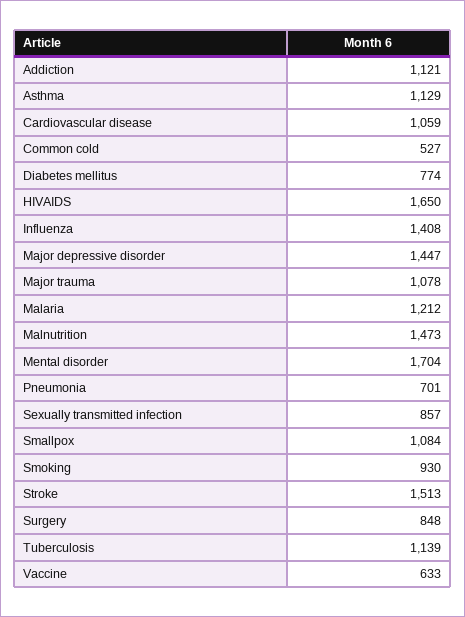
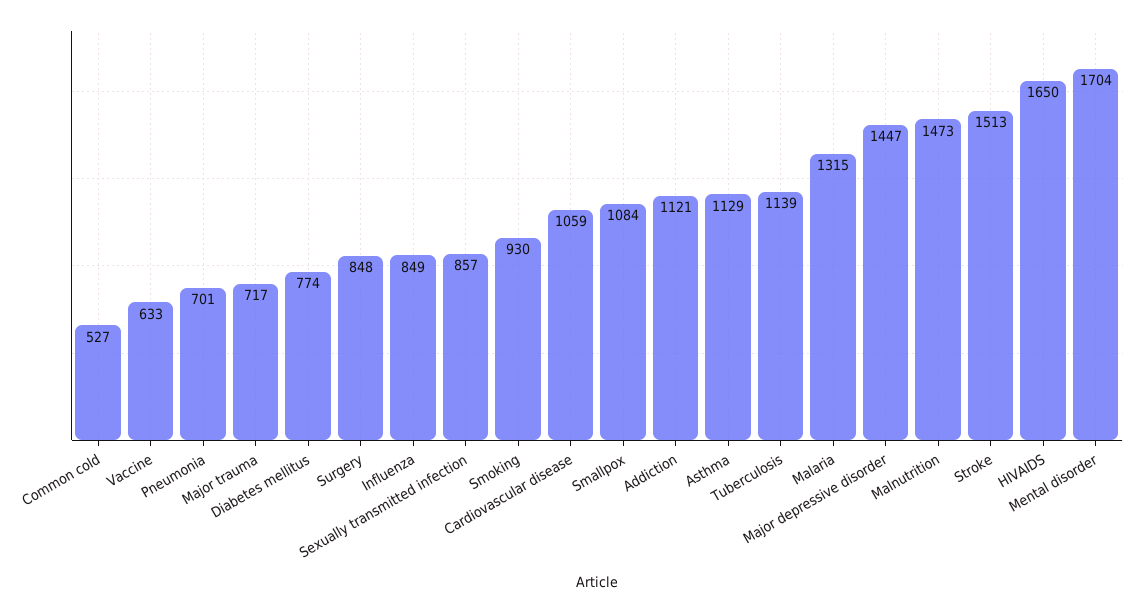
Influenza: 1408 -> 849
Major trauma: 1078 -> 717
Malaria: 1212 -> 1315

